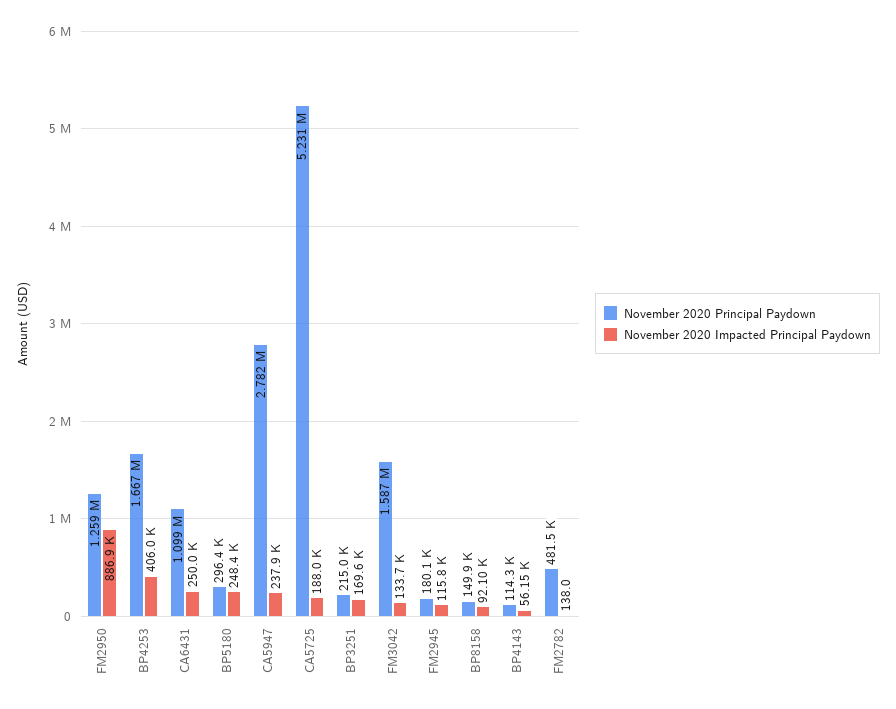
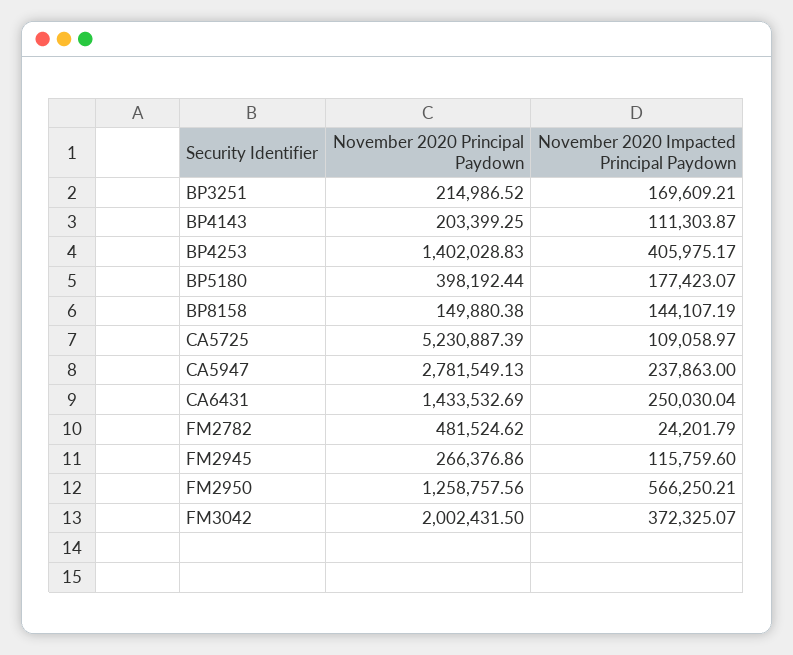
November 2020 Impacted Principal Paydown, FM2950: 886900 -> 566250.21
November 2020 Principal Paydown, BP4253: 1667000 -> 1402028.83
November 2020 Principal Paydown, CA6431: 1099000 -> 1433532.69
November 2020 Principal Paydown, BP5180: 296400 -> 398192.44
November 2020 Impacted Principal Paydown, BP5180: 248400 -> 177423.07
November 2020 Impacted Principal Paydown, CA5725: 188000 -> 109058.97
November 2020 Principal Paydown, FM3042: 1587000 -> 2002431.5
November 2020 Impacted Principal Paydown, FM3042: 133700 -> 372325.07
November 2020 Principal Paydown, FM2945: 180100 -> 266376.86
November 2020 Impacted Principal Paydown, BP8158: 92100 -> 144107.19
November 2020 Principal Paydown, BP4143: 114300 -> 203399.25
November 2020 Impacted Principal Paydown, BP4143: 56150 -> 111303.87
November 2020 Impacted Principal Paydown, FM2782: 138 -> 24201.79

